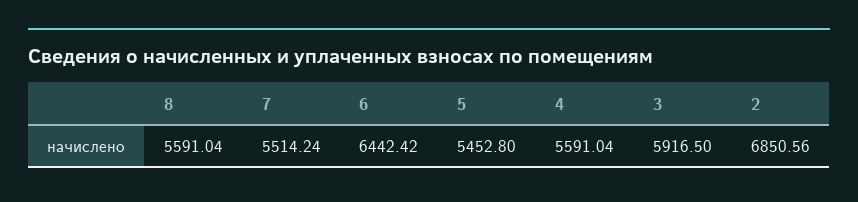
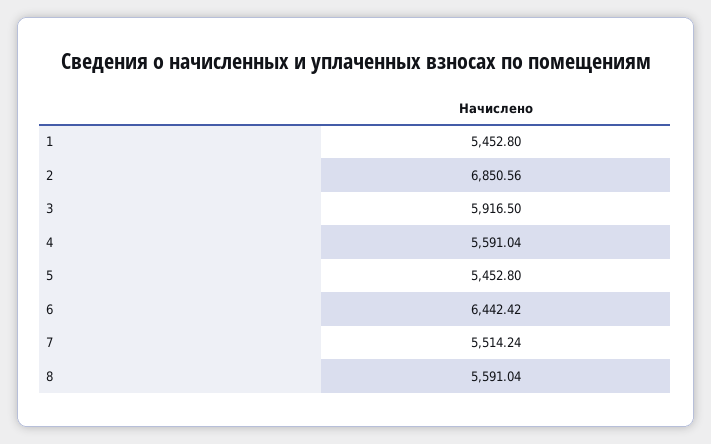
1: none -> 5452.8

